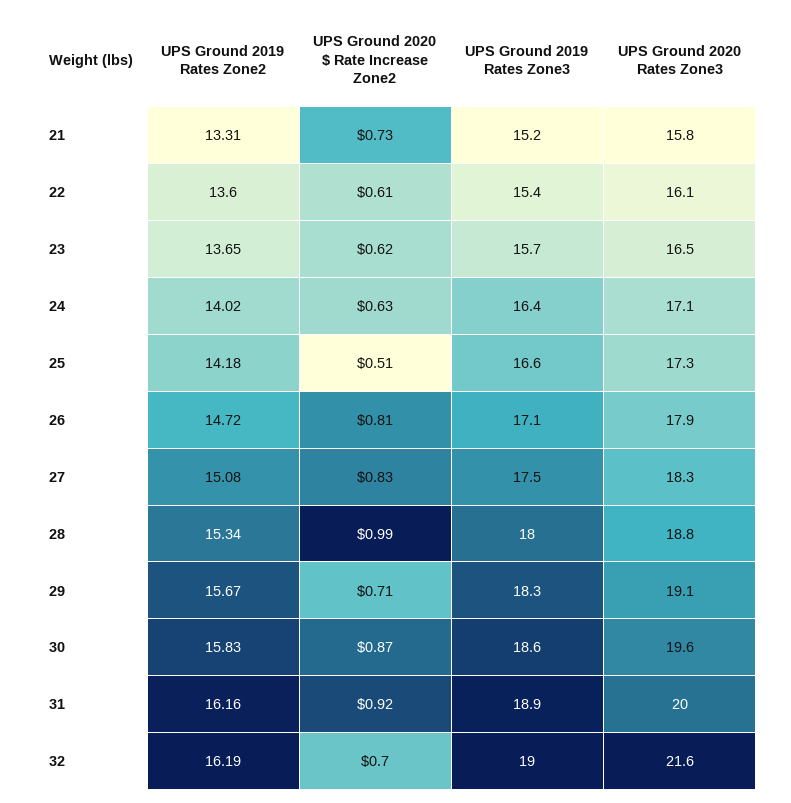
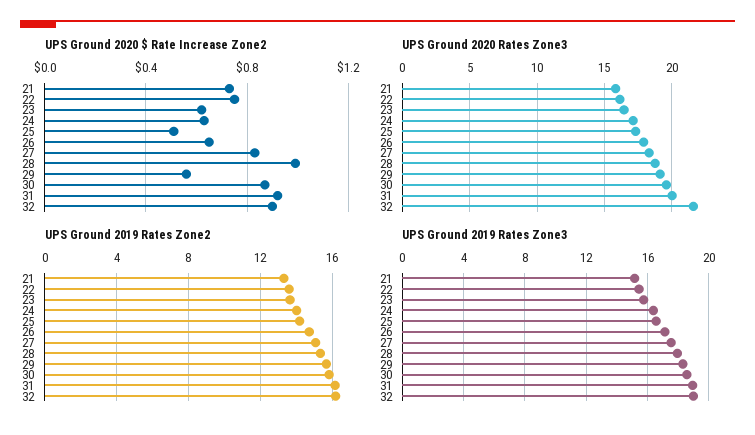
UPS Ground 2020 $ Rate Increase Zone2, 22: 0.61 -> 0.75
UPS Ground 2020 $ Rate Increase Zone2, 26: 0.81 -> 0.65
UPS Ground 2020 $ Rate Increase Zone2, 29: 0.71 -> 0.55
UPS Ground 2020 $ Rate Increase Zone2, 32: 0.7 -> 0.9

